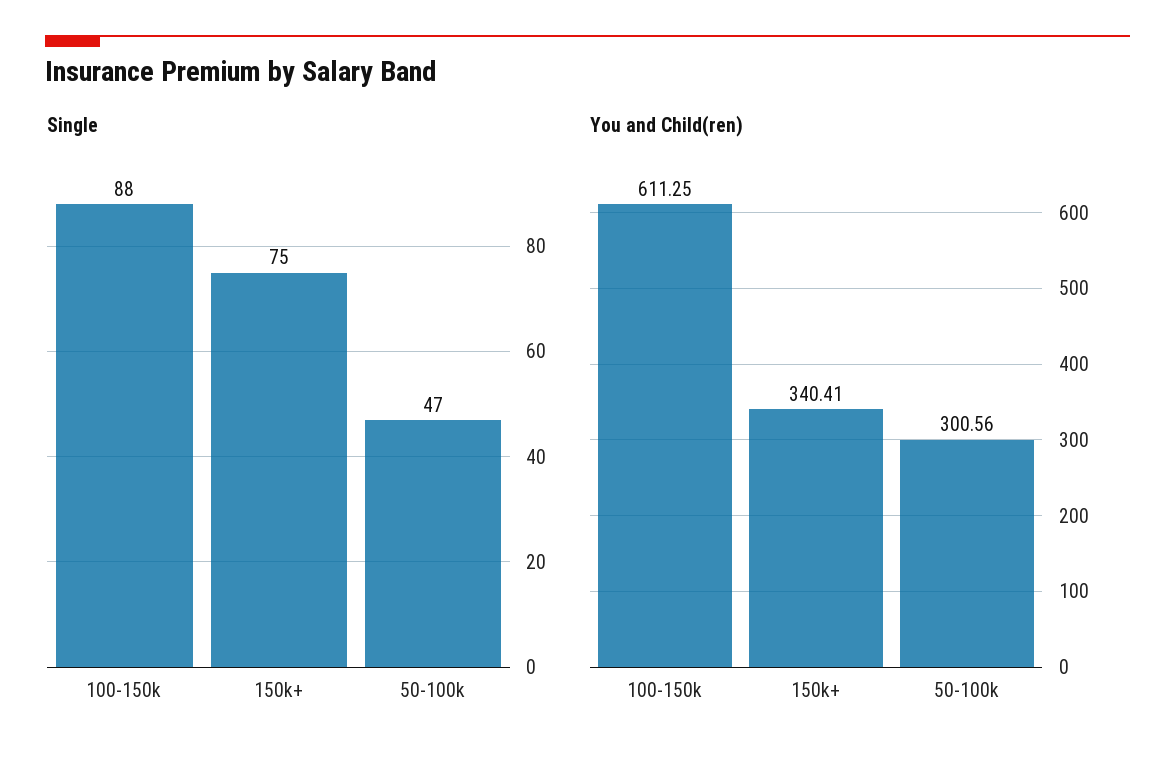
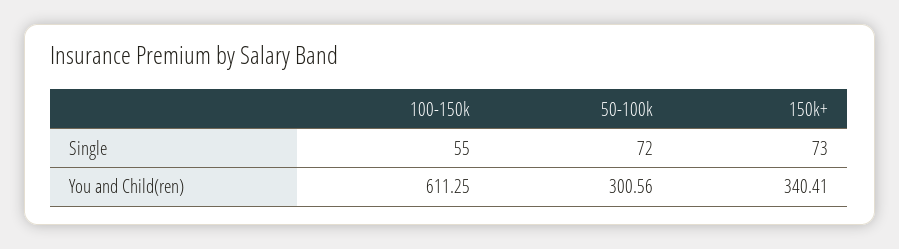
Single, 100-150k: 88 -> 55
Single, 150k+: 75 -> 73
Single, 50-100k: 47 -> 72

